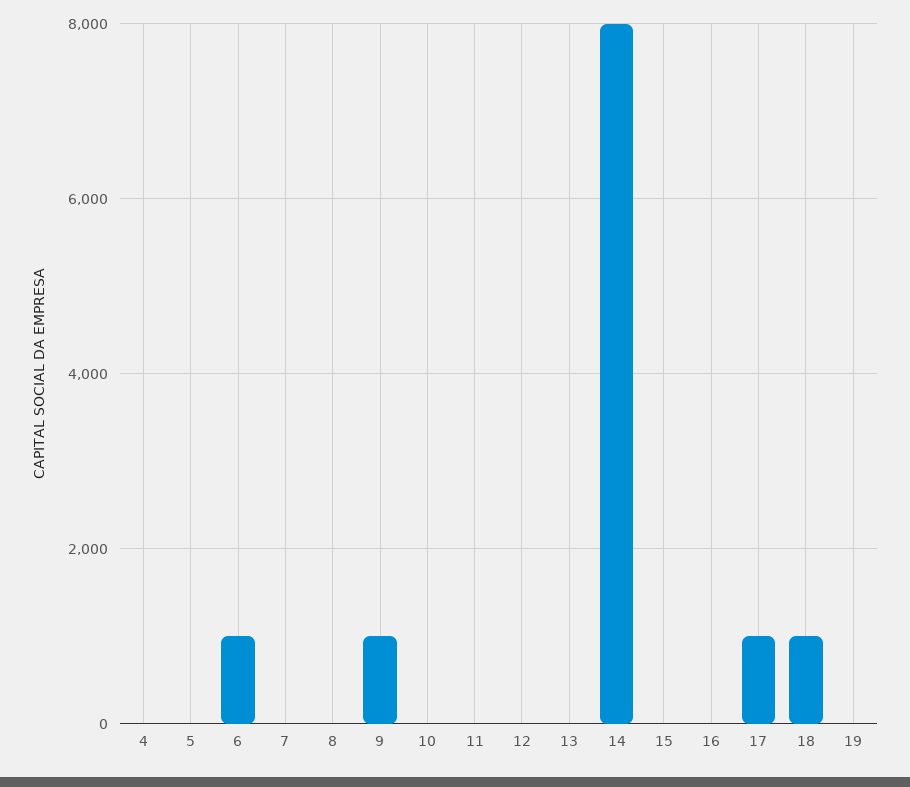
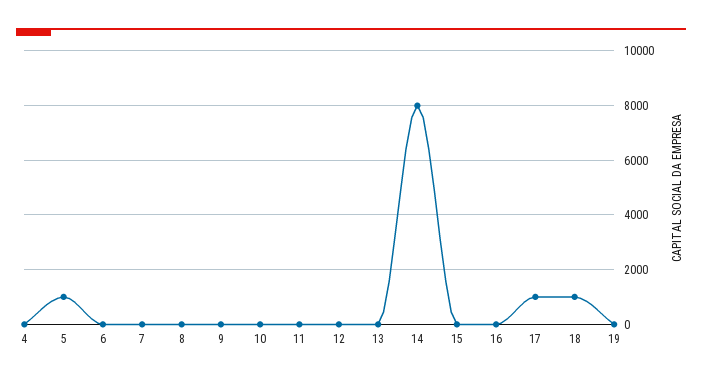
5: 0 -> 1000
6: 1000 -> 0
9: 1000 -> 0

